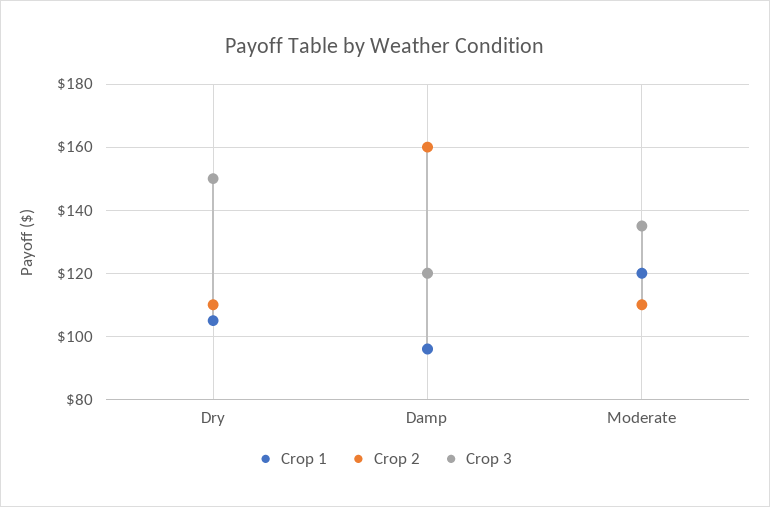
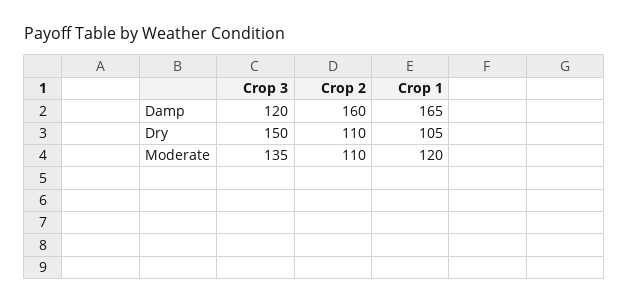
Crop 1, Damp: 95 -> 165

